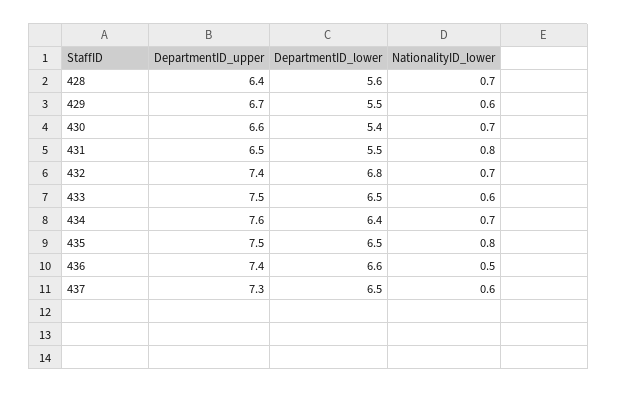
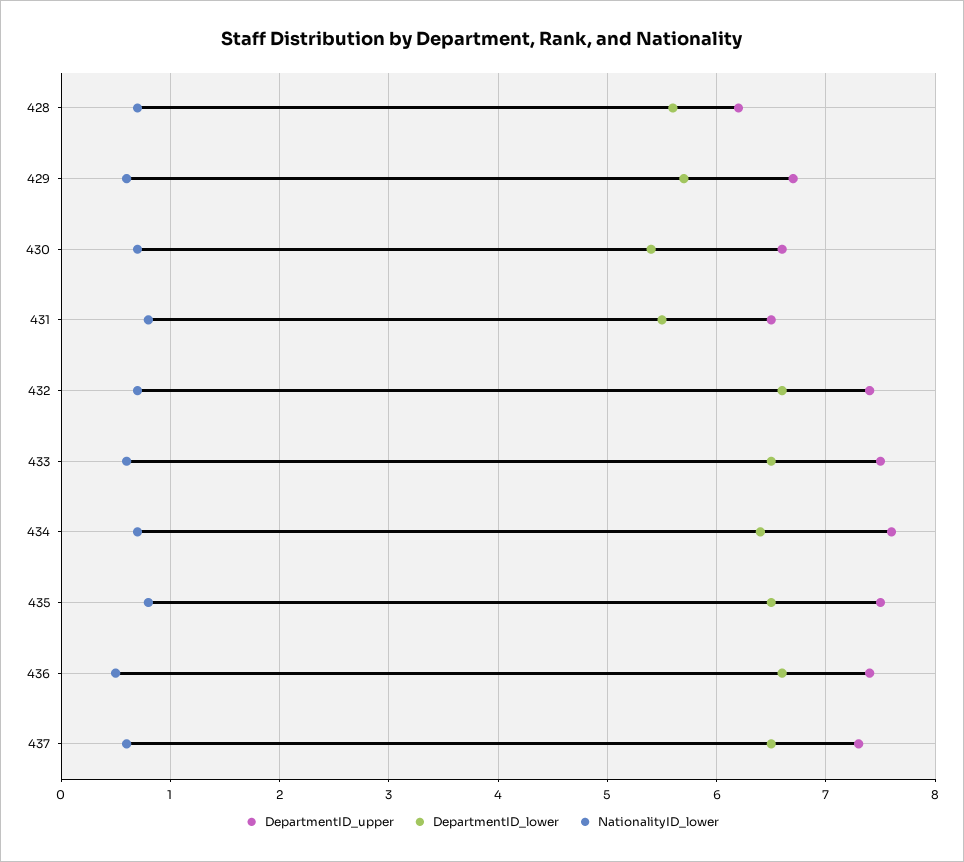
DepartmentID_upper, 428: 6.4 -> 6.2
DepartmentID_lower, 429: 5.5 -> 5.7
DepartmentID_lower, 432: 6.8 -> 6.6

